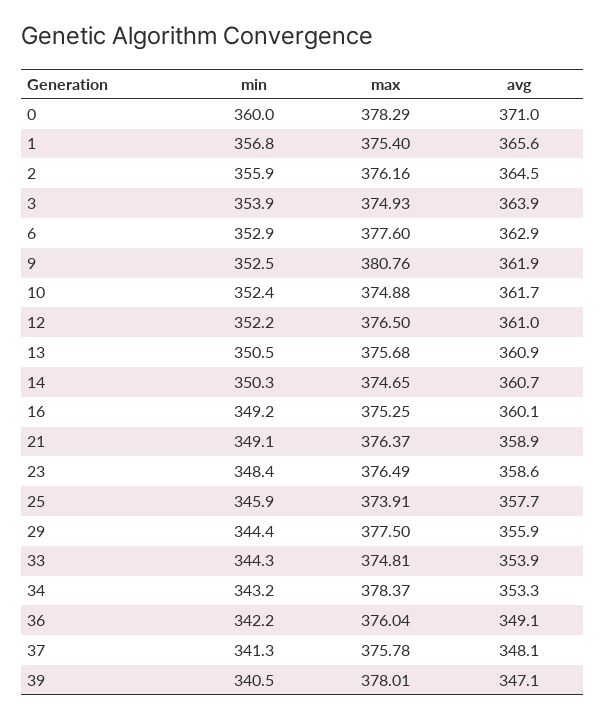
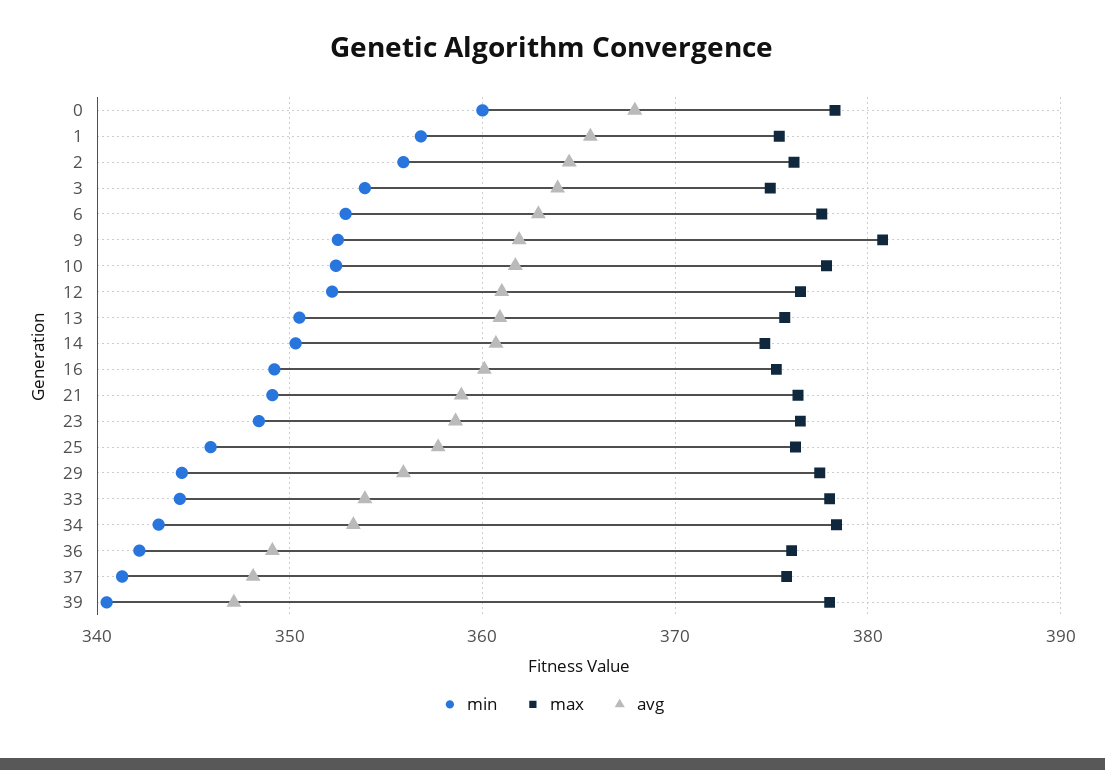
avg, 0: 371 -> 368
max, 10: 374.88 -> 378
max, 25: 373.91 -> 376
max, 33: 374.81 -> 378

